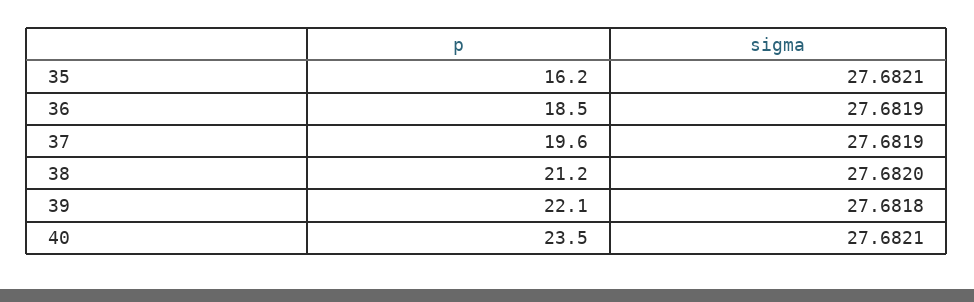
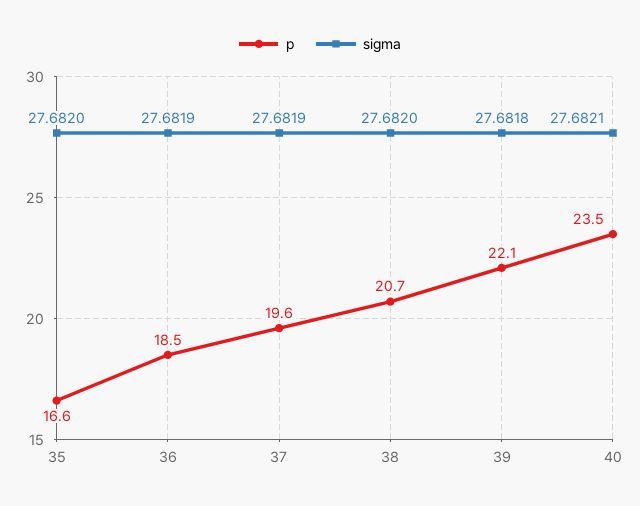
p, 35: 16.2 -> 16.6
sigma, 35: 27.6821 -> 27.682
p, 38: 21.2 -> 20.7

